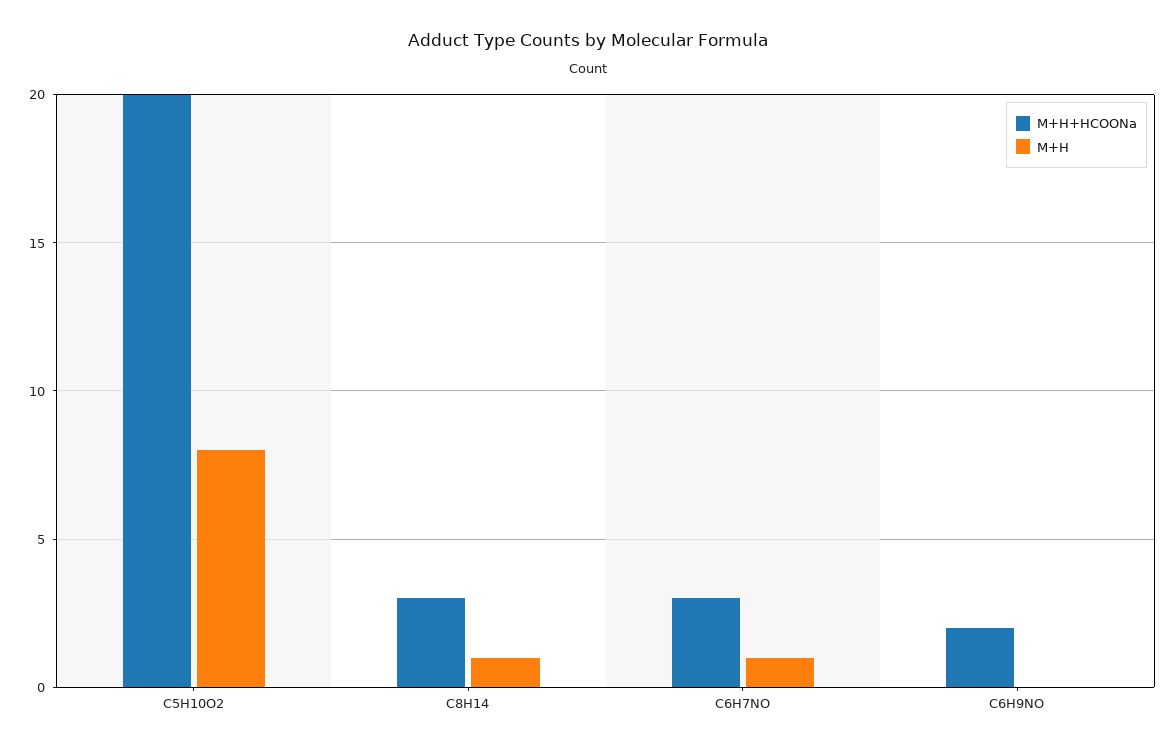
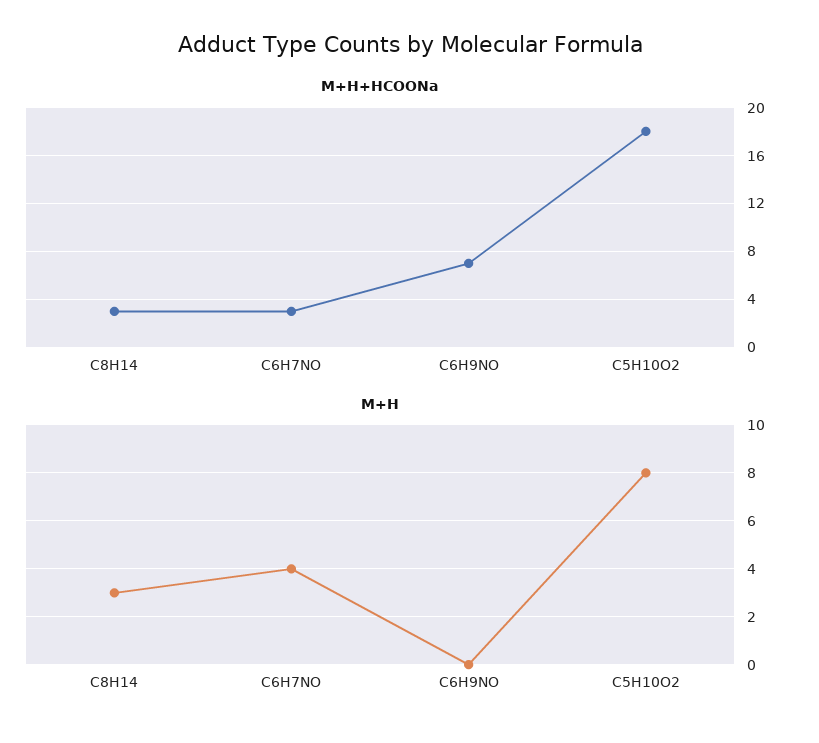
M+H+HCOONa, C5H10O2: 20 -> 18
M+H, C8H14: 1 -> 3
M+H, C6H7NO: 1 -> 4
M+H+HCOONa, C6H9NO: 2 -> 7

